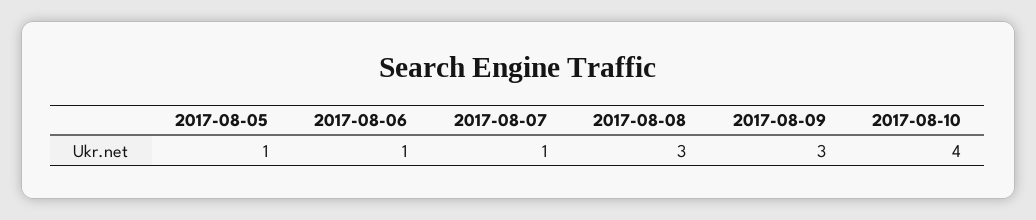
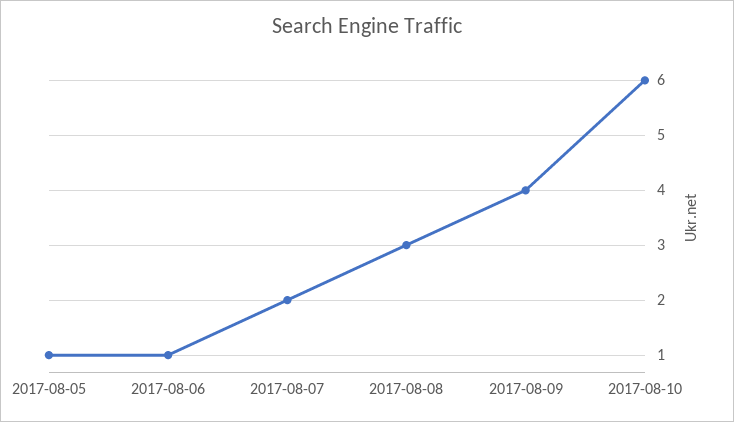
2017-08-07: 1 -> 2
2017-08-09: 3 -> 4
2017-08-10: 4 -> 6

